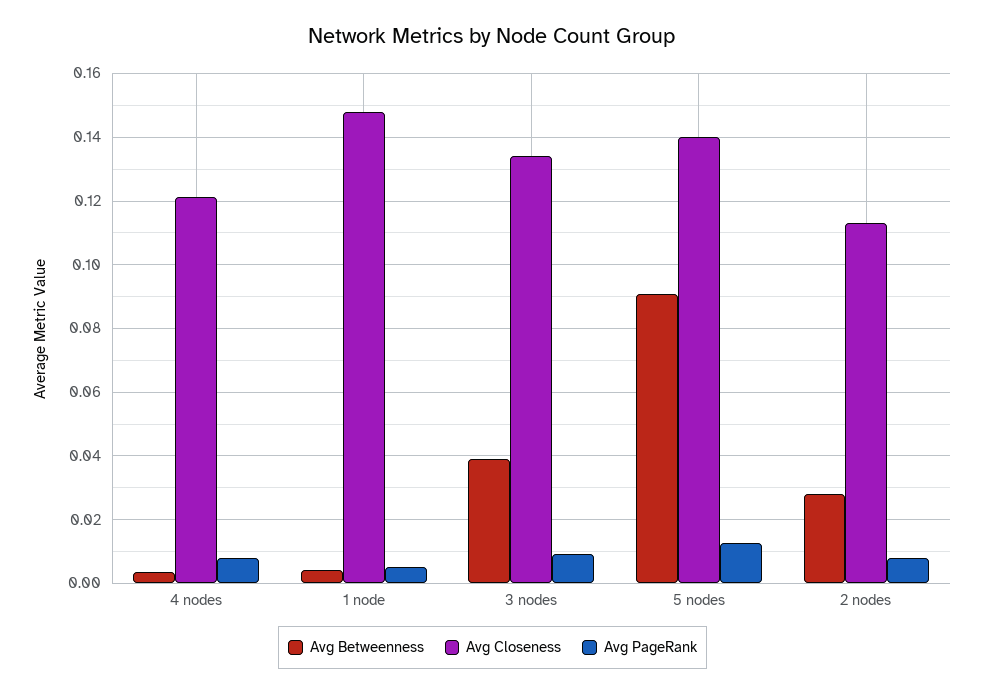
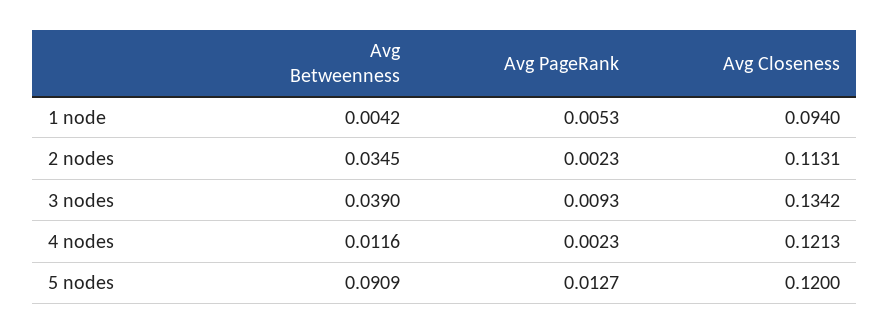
Avg Betweenness, 4 nodes: 0.004 -> 0.0116
Avg PageRank, 4 nodes: 0.008 -> 0.0023
Avg Closeness, 1 node: 0.148 -> 0.094
Avg Closeness, 5 nodes: 0.14 -> 0.12
Avg Betweenness, 2 nodes: 0.028 -> 0.0345
Avg PageRank, 2 nodes: 0.008 -> 0.0023

